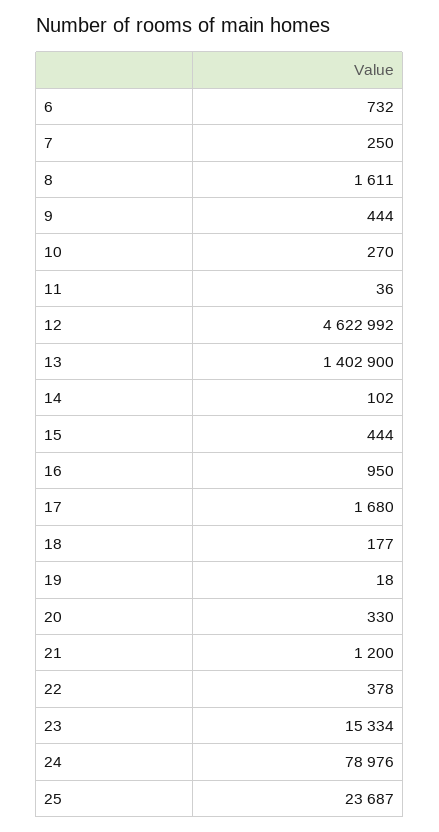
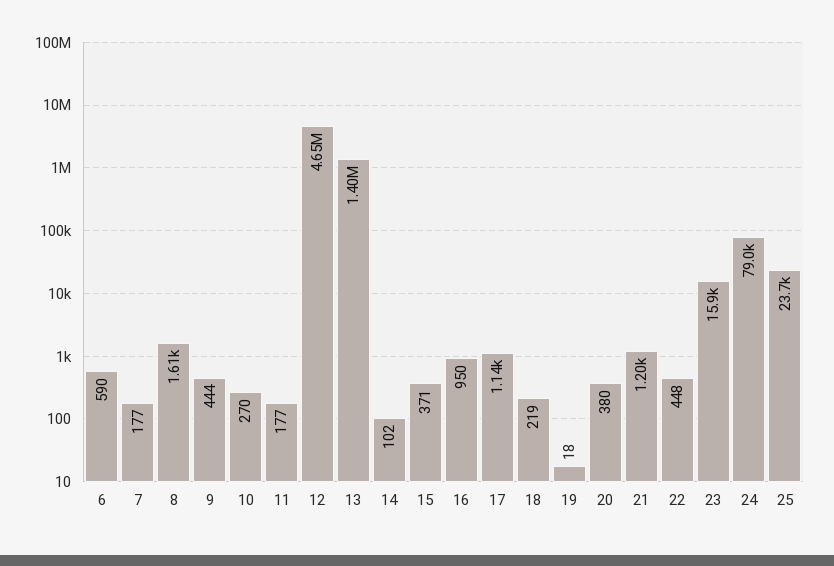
6: 732 -> 590
7: 250 -> 177
11: 36 -> 177
12: 4622992 -> 4650000
15: 444 -> 371
17: 1680 -> 1140
18: 177 -> 219
20: 330 -> 380
22: 378 -> 448
23: 15334 -> 15900

